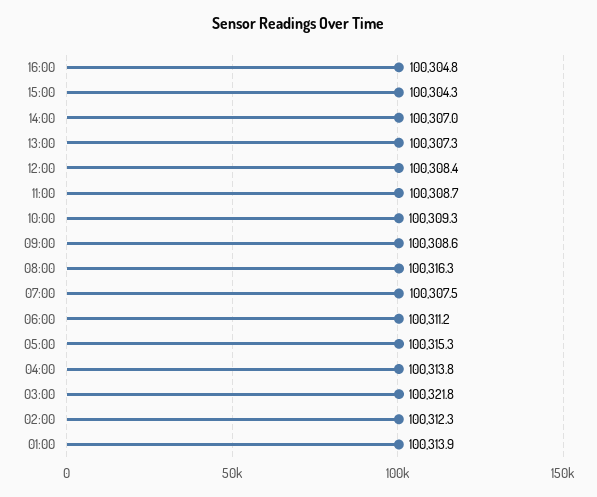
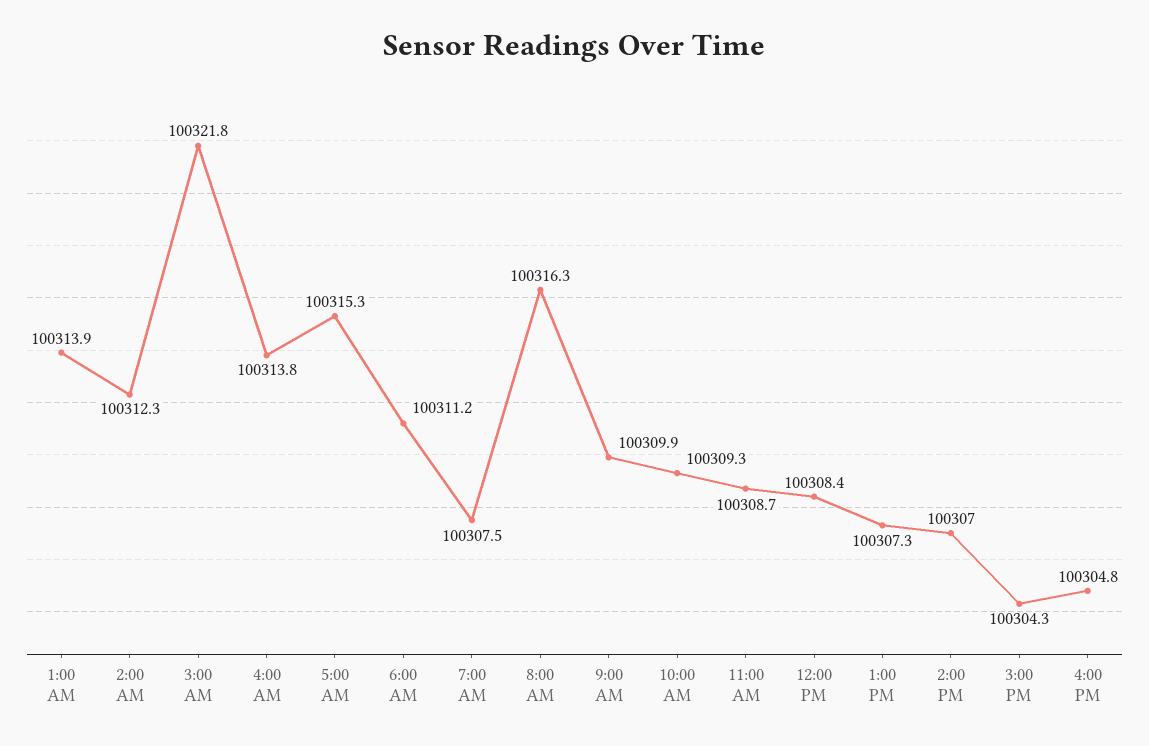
09:00: 100308.6 -> 100309.9

